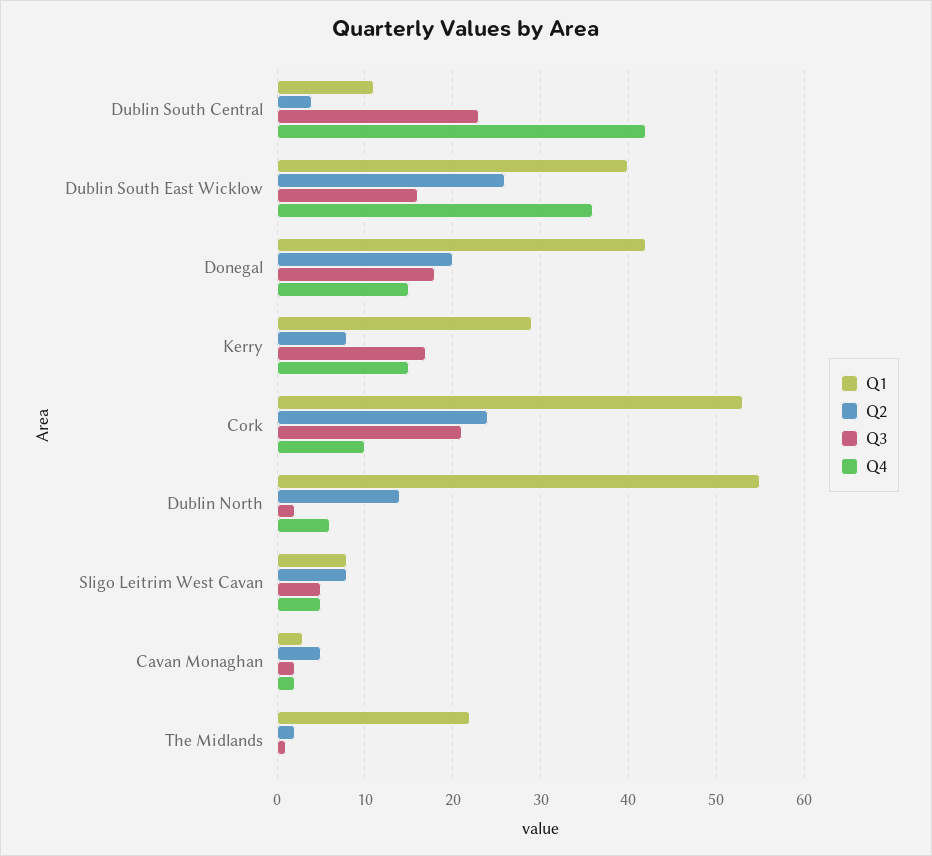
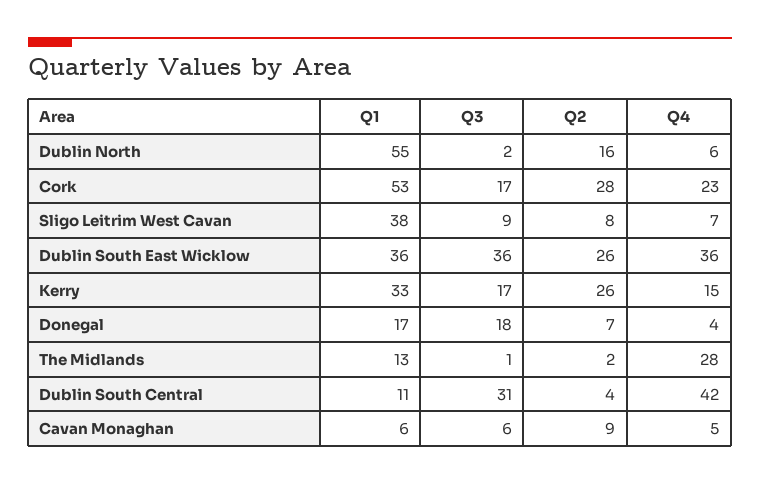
Q3, Dublin South Central: 23 -> 31
Q1, Dublin South East Wicklow: 40 -> 36
Q3, Dublin South East Wicklow: 16 -> 36
Q1, Donegal: 42 -> 17
Q2, Donegal: 20 -> 7
Q4, Donegal: 15 -> 4
Q1, Kerry: 29 -> 33
Q2, Kerry: 8 -> 26
Q2, Cork: 24 -> 28
Q3, Cork: 21 -> 17
Q4, Cork: 10 -> 23
Q2, Dublin North: 14 -> 16
Q1, Sligo Leitrim West Cavan: 8 -> 38
Q3, Sligo Leitrim West Cavan: 5 -> 9
Q4, Sligo Leitrim West Cavan: 5 -> 7
Q1, Cavan Monaghan: 3 -> 6
Q2, Cavan Monaghan: 5 -> 9
Q3, Cavan Monaghan: 2 -> 6
Q4, Cavan Monaghan: 2 -> 5
Q1, The Midlands: 22 -> 13
Q4, The Midlands: 0 -> 28

